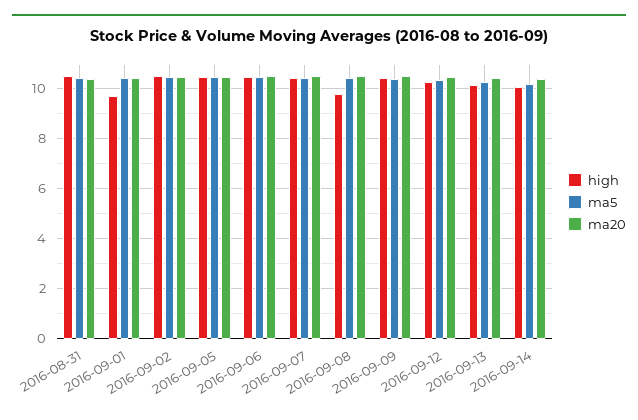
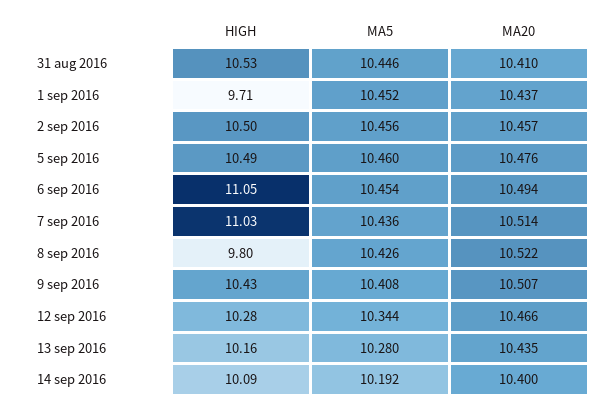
high, 2016-09-06: 10.5 -> 11.05
high, 2016-09-07: 10.5 -> 11.03

